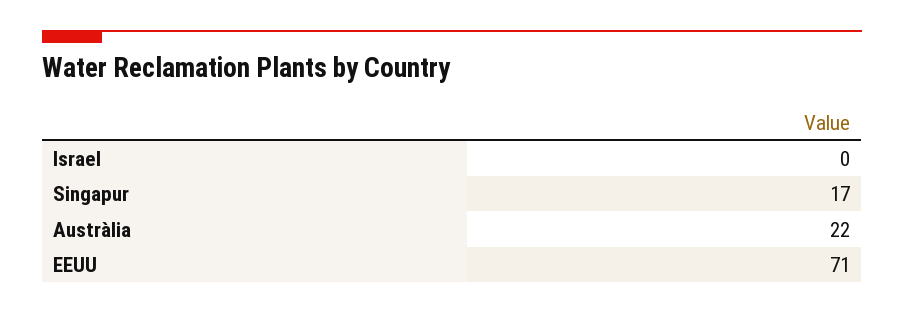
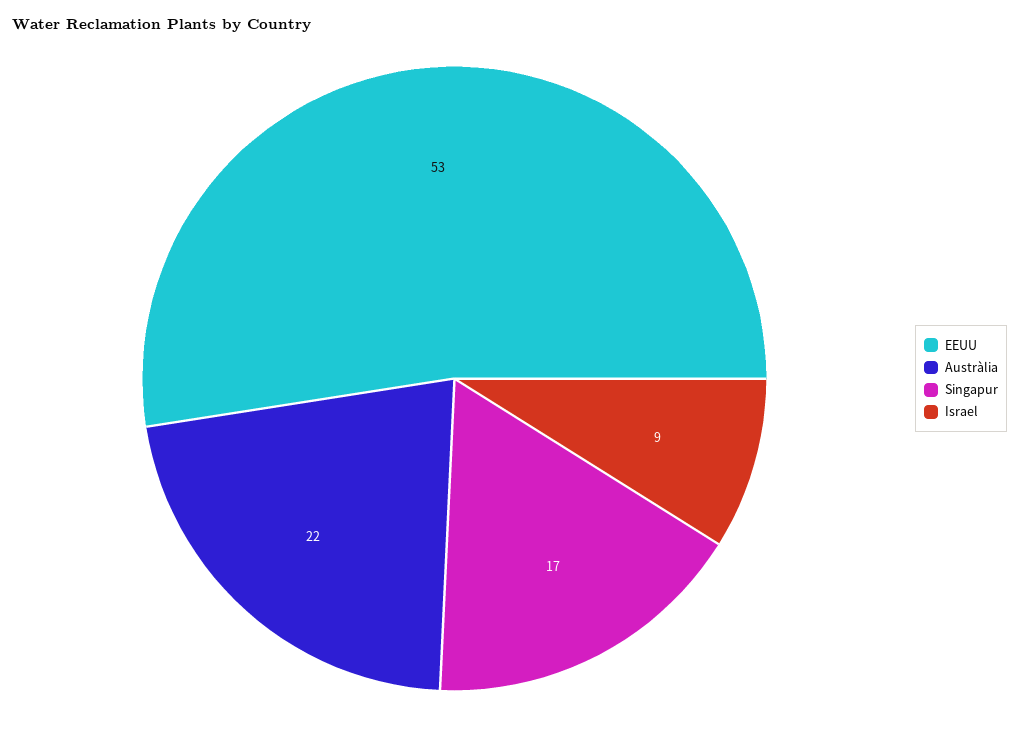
Israel: 0 -> 9
EEUU: 71 -> 53

